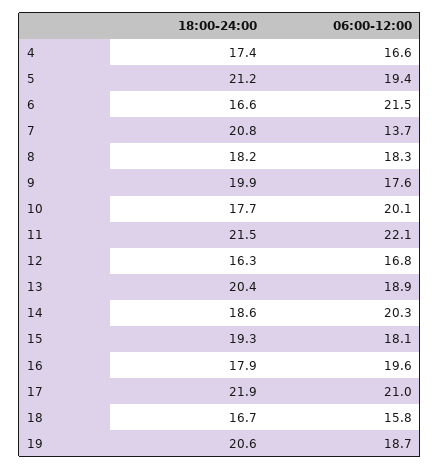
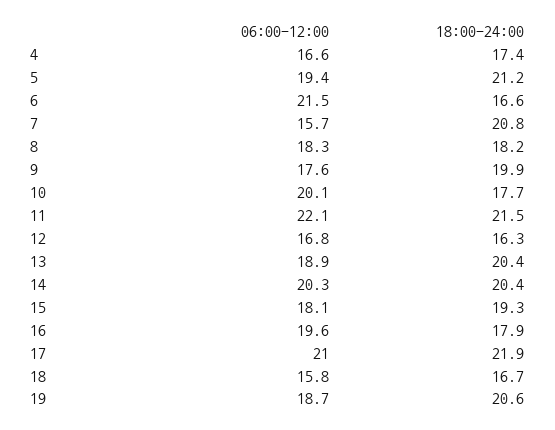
06:00-12:00, 7: 13.7 -> 15.7
18:00-24:00, 14: 18.6 -> 20.4

